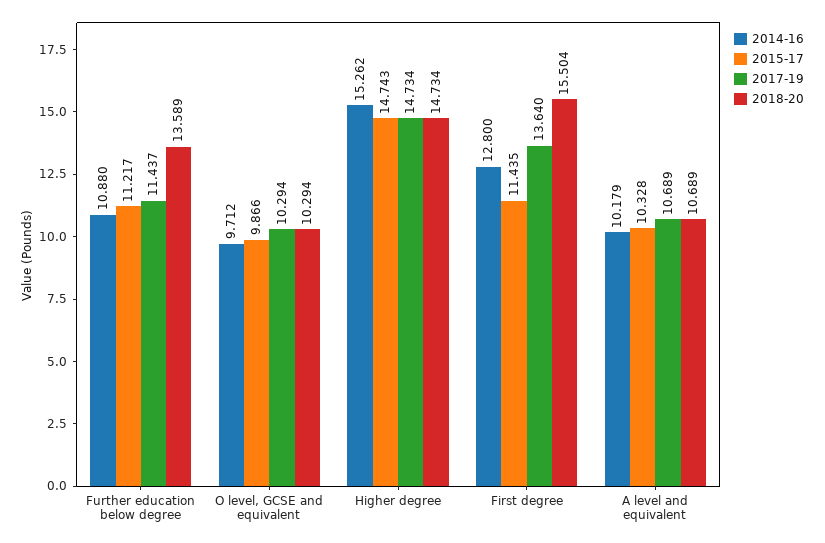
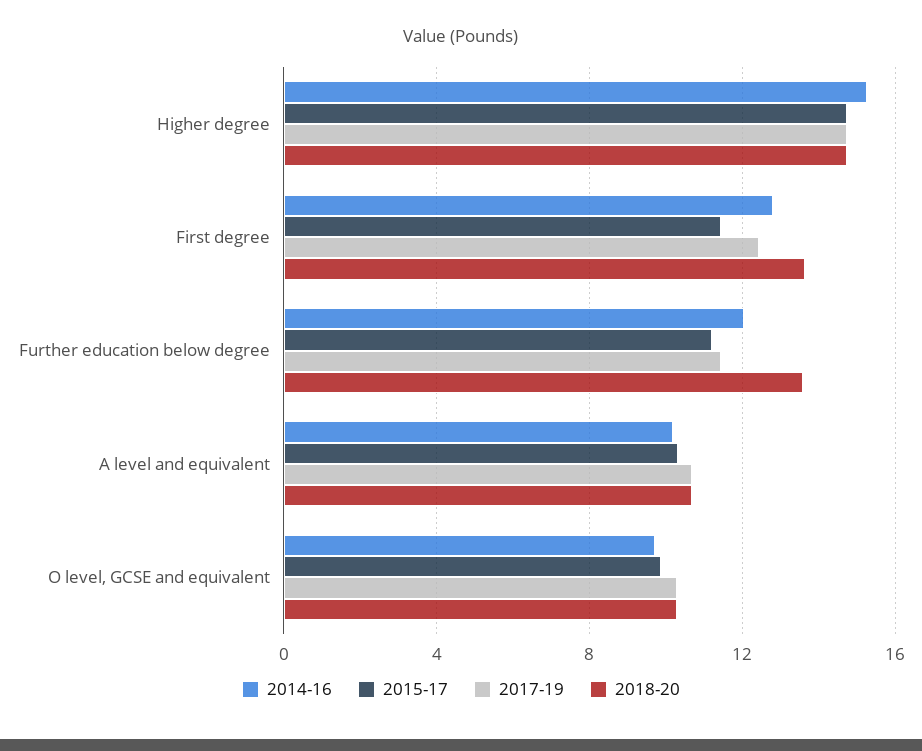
2014-16, Further education below degree: 10.88 -> 12
2017-19, First degree: 13.64 -> 12.5
2018-20, First degree: 15.504 -> 13.5

